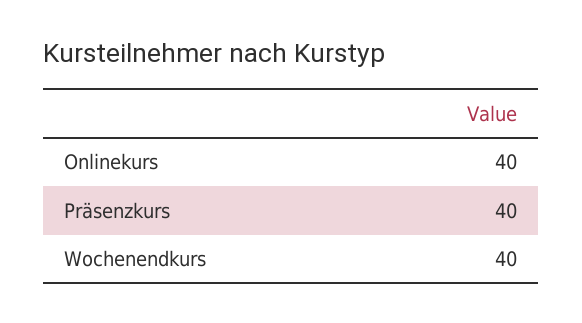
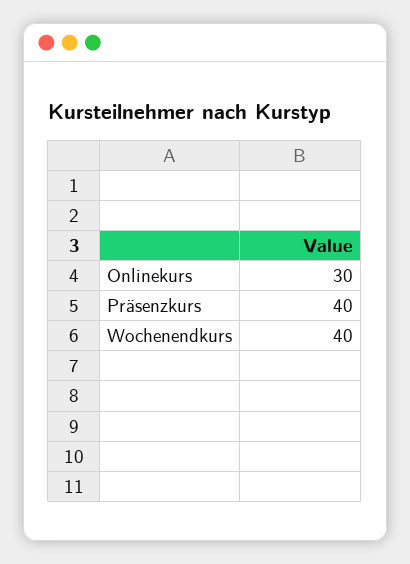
Onlinekurs: 40 -> 30

